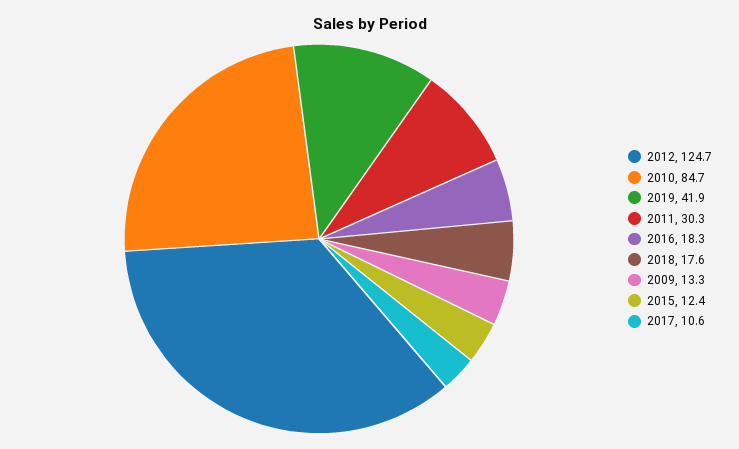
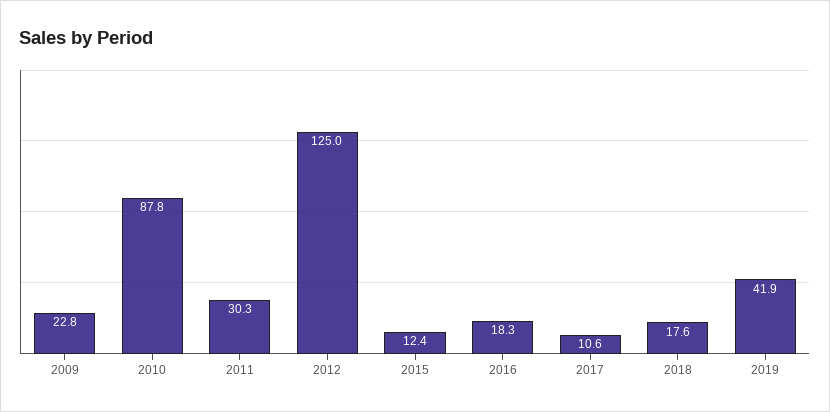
2012: 124.7 -> 125
2010: 84.7 -> 87.8
2009: 13.3 -> 22.8

